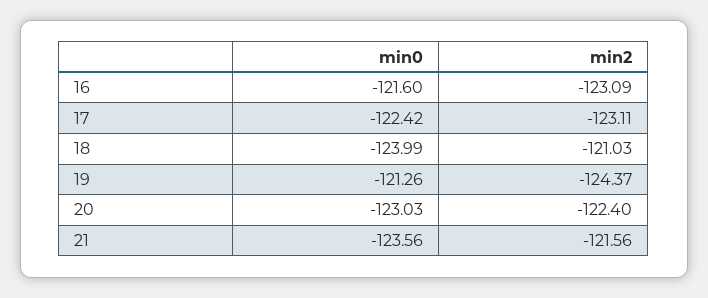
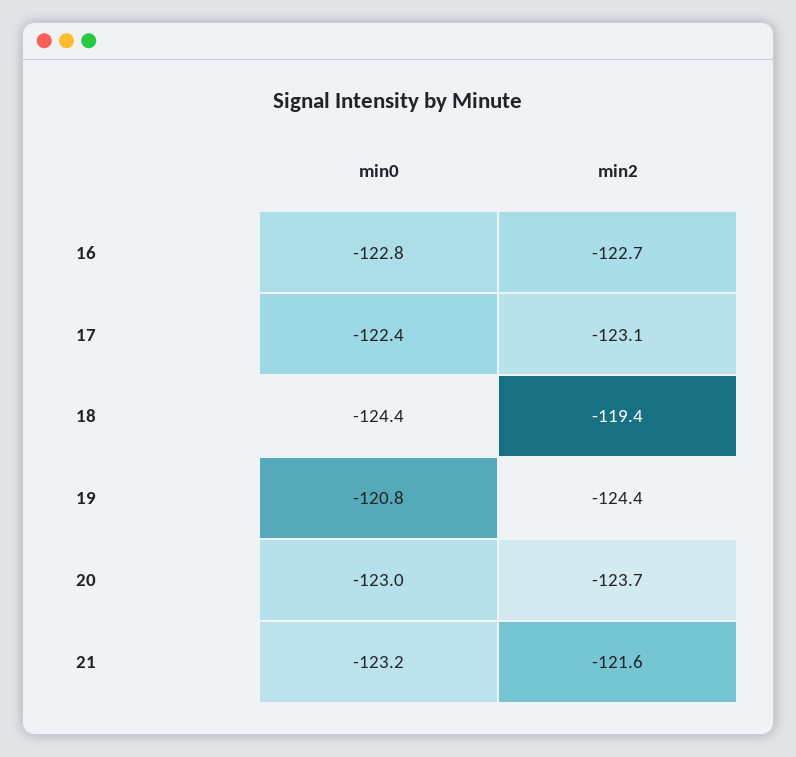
min0, 16: -121.6 -> -122.8
min2, 16: -123.09 -> -122.7
min0, 18: -123.99 -> -124.4
min2, 18: -121.03 -> -119.4
min0, 19: -121.26 -> -120.8
min2, 20: -122.4 -> -123.7
min0, 21: -123.56 -> -123.2

